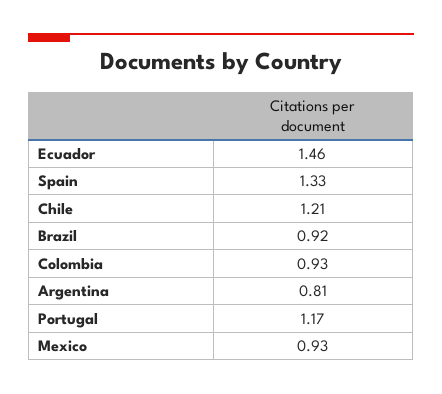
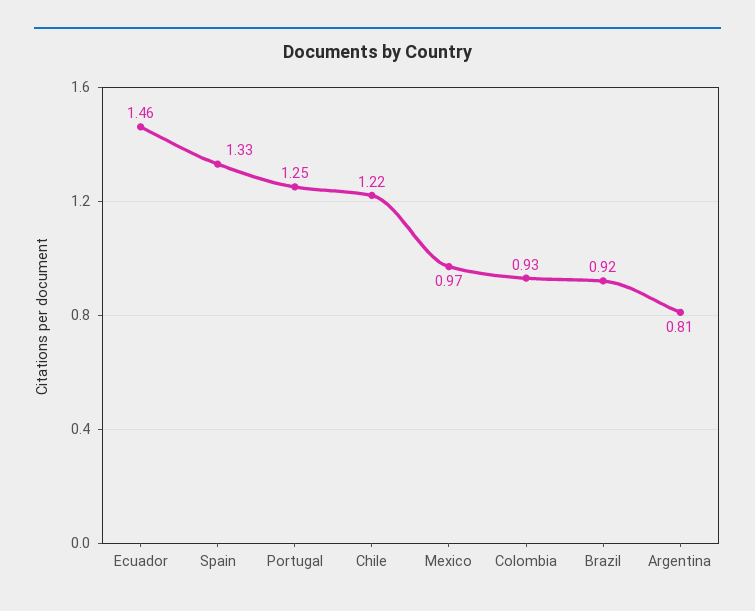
Chile: 1.21 -> 1.22
Portugal: 1.17 -> 1.25
Mexico: 0.93 -> 0.97

